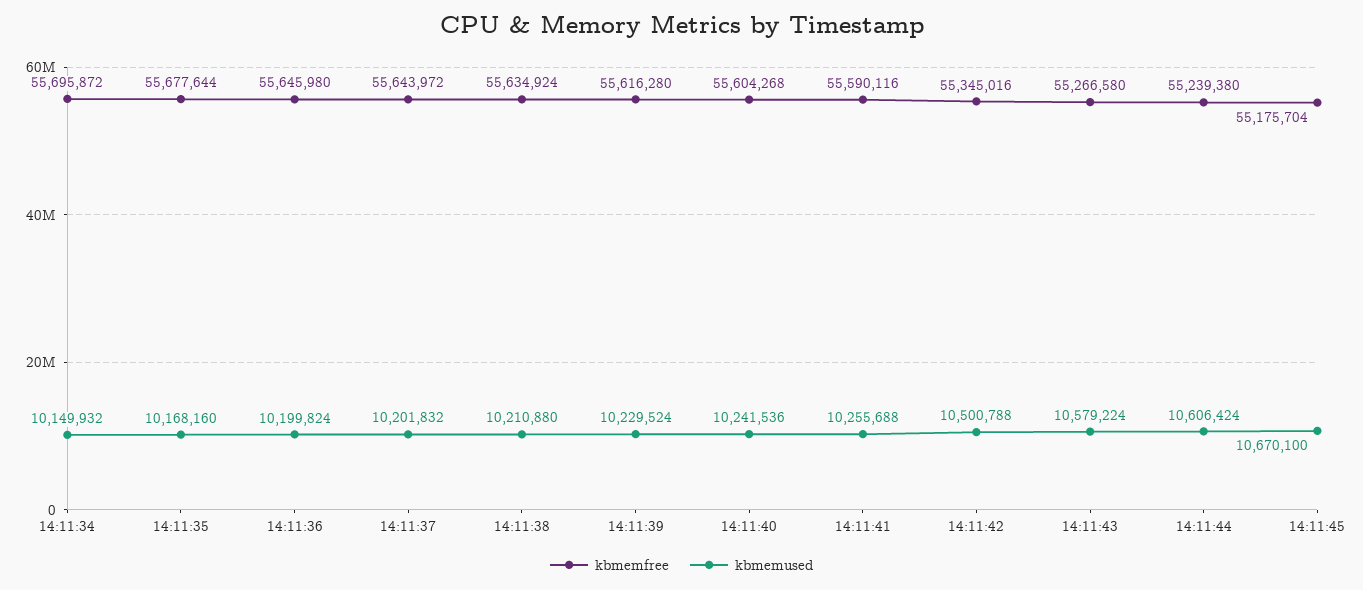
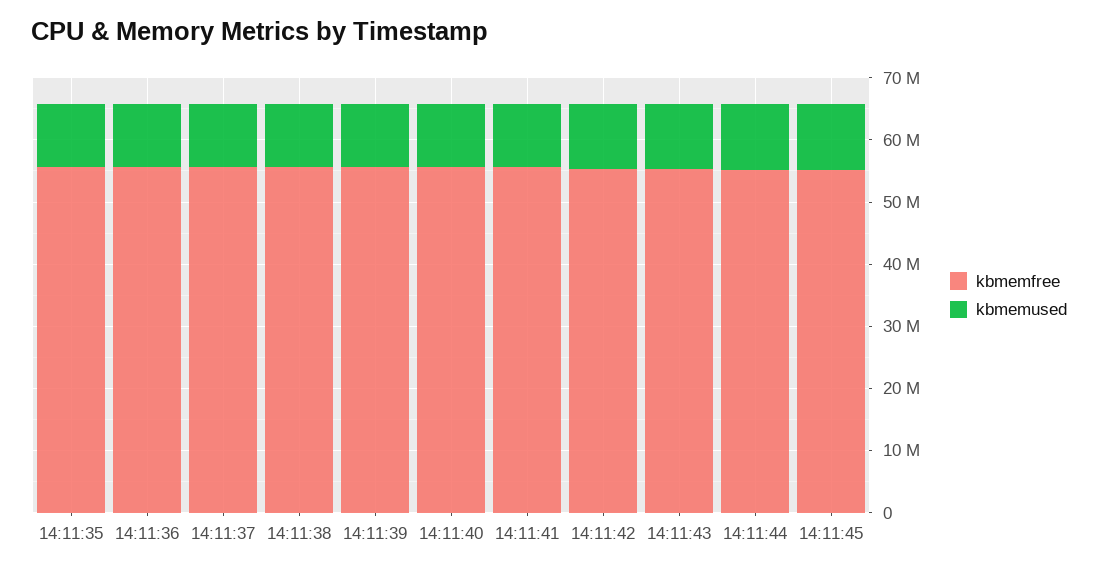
kbmemfree, 14:11:34: 55695872 -> none
kbmemused, 14:11:34: 10149932 -> none

